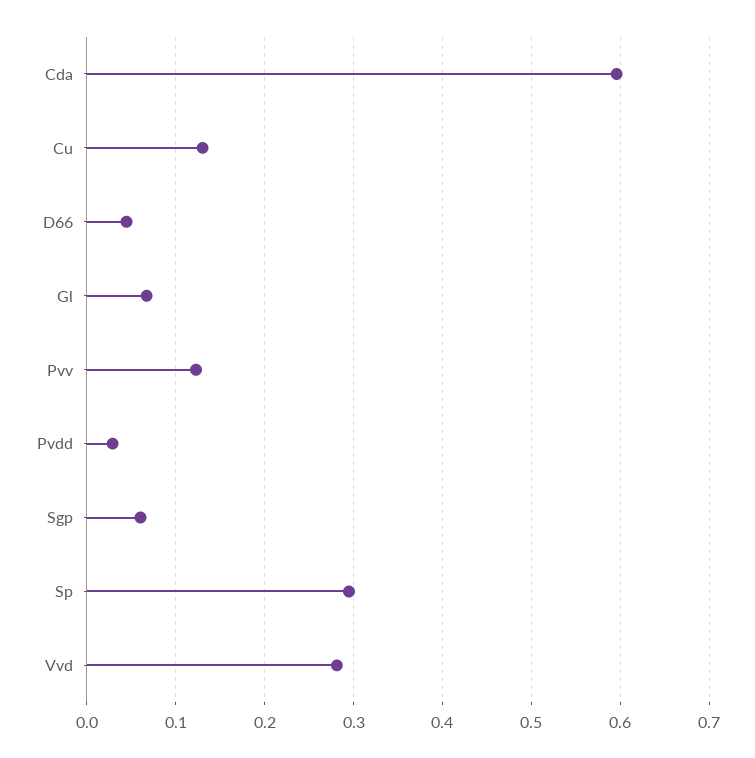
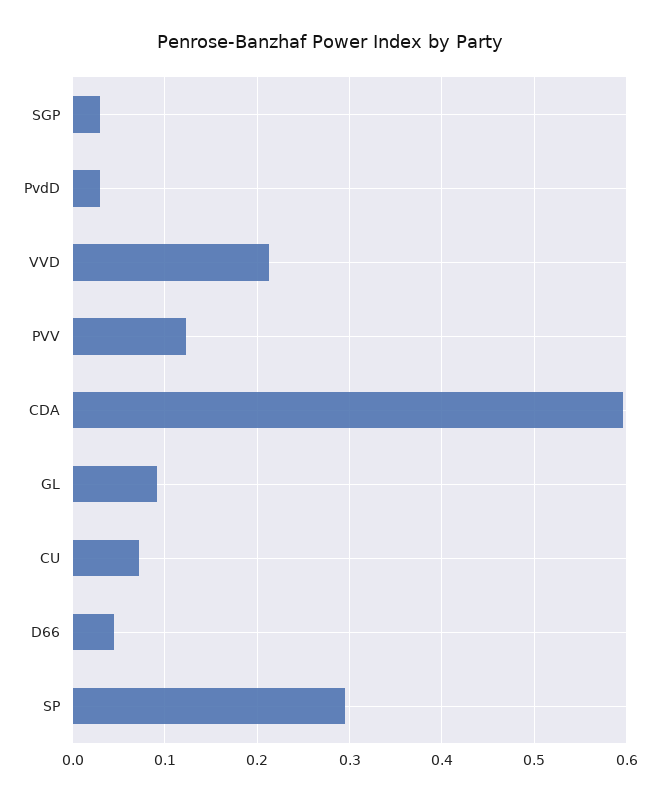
Cu: 0.13 -> 0.07
Gl: 0.07 -> 0.09
Sgp: 0.06 -> 0.03
Vvd: 0.28 -> 0.21

